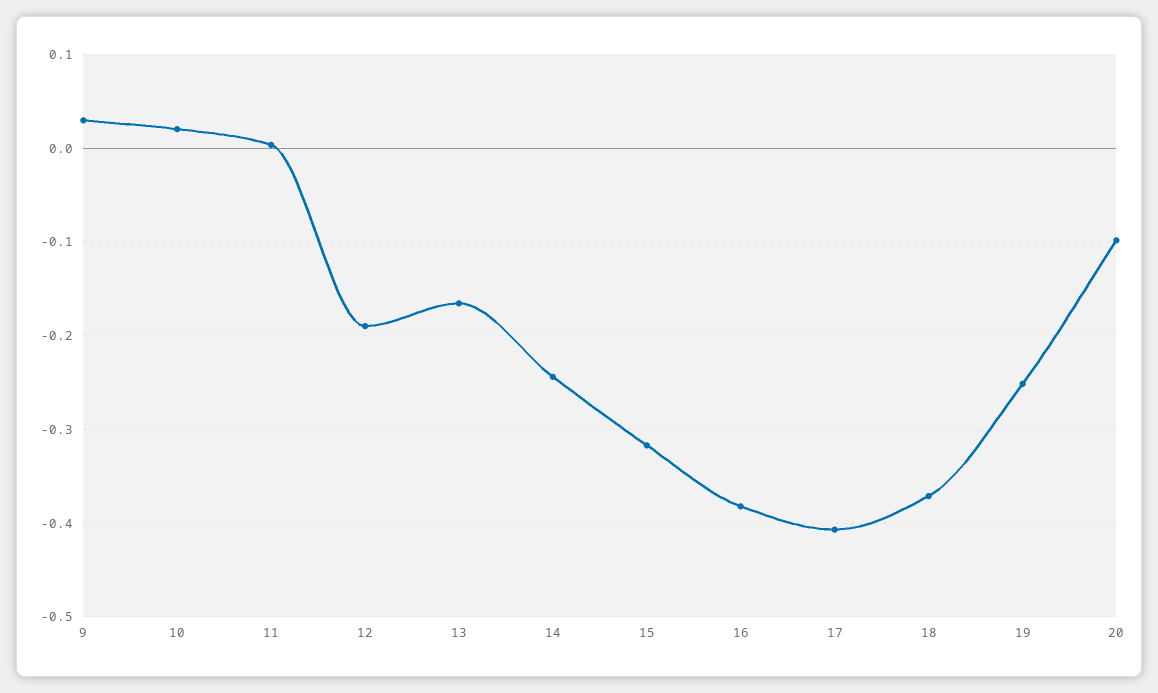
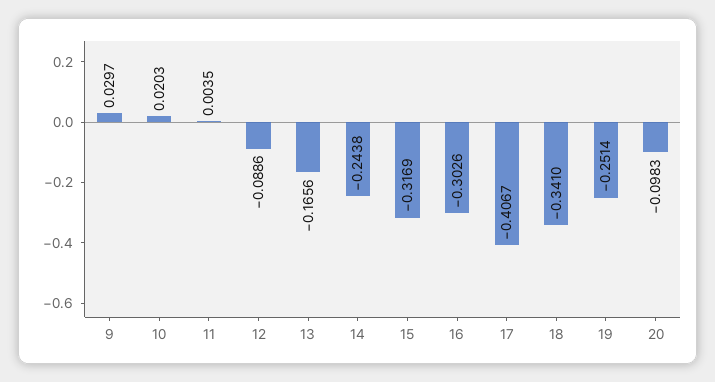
12: -0.19 -> -0.0886
16: -0.38 -> -0.3026
18: -0.37 -> -0.341

